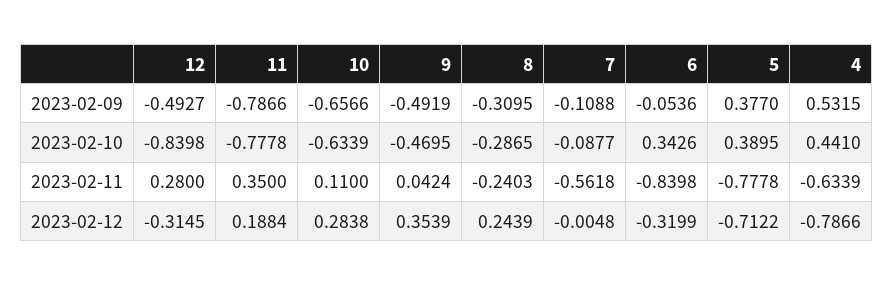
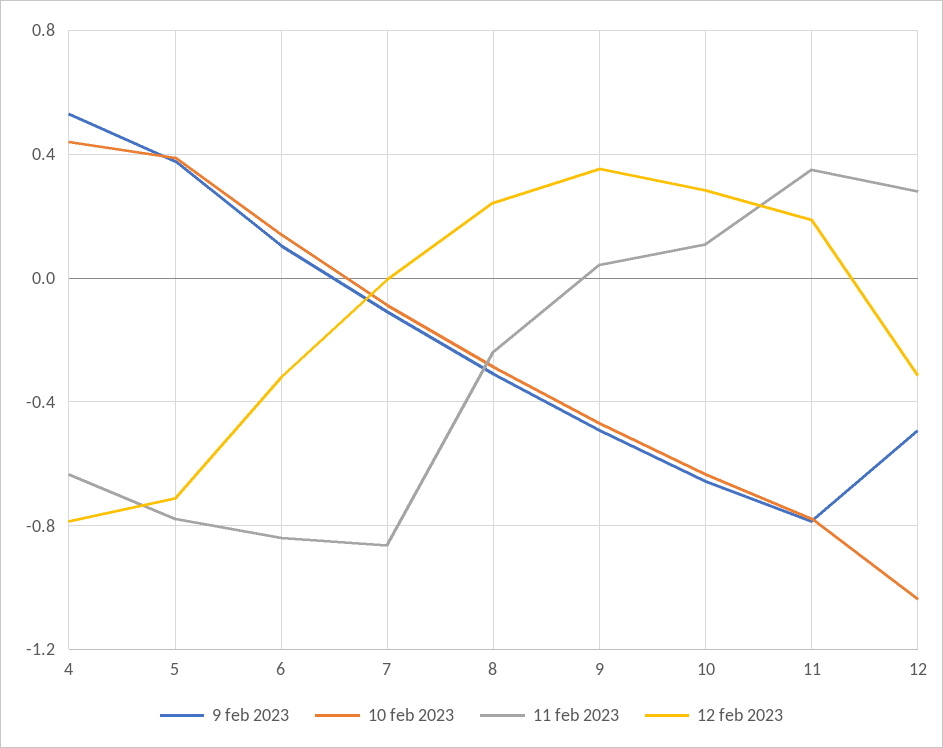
2023-02-09, 6: -0.0536 -> 0.1
2023-02-10, 12: -0.8398 -> -1.05
2023-02-10, 6: 0.3426 -> 0.15
2023-02-11, 7: -0.5618 -> -0.85

